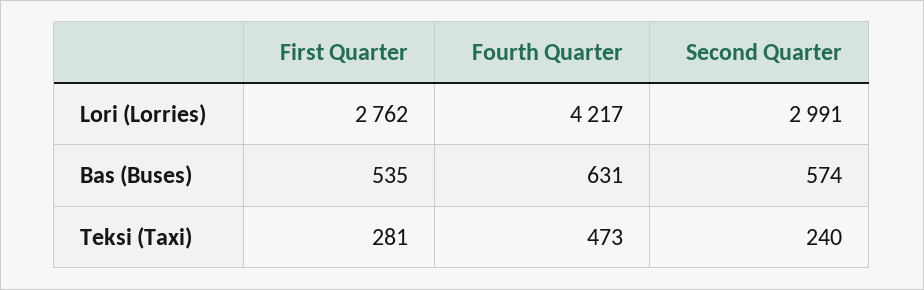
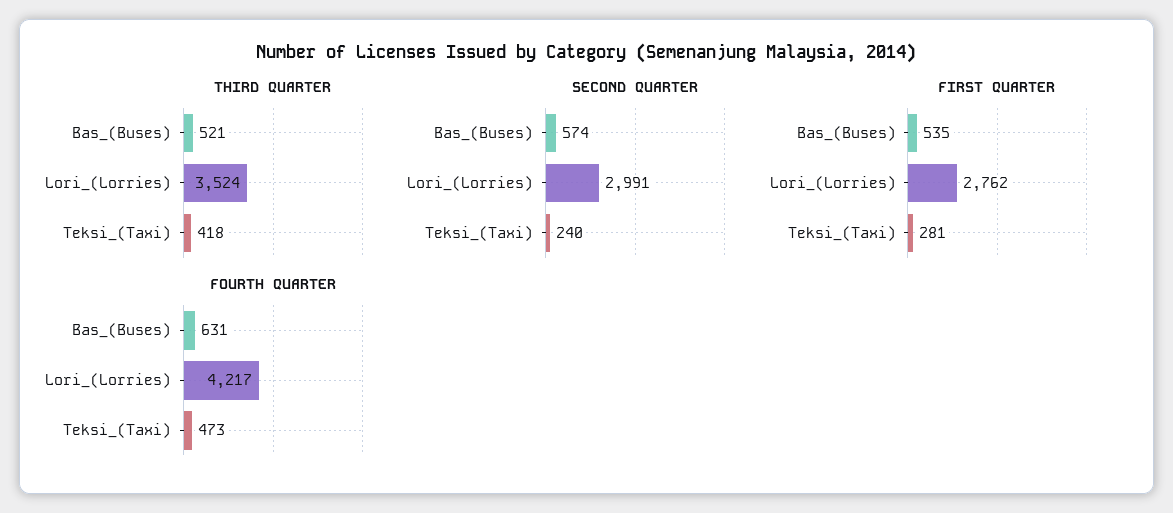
THIRD QUARTER, Bas (Buses): none -> 521
THIRD QUARTER, Lori (Lorries): none -> 3524
THIRD QUARTER, Teksi (Taxi): none -> 418

